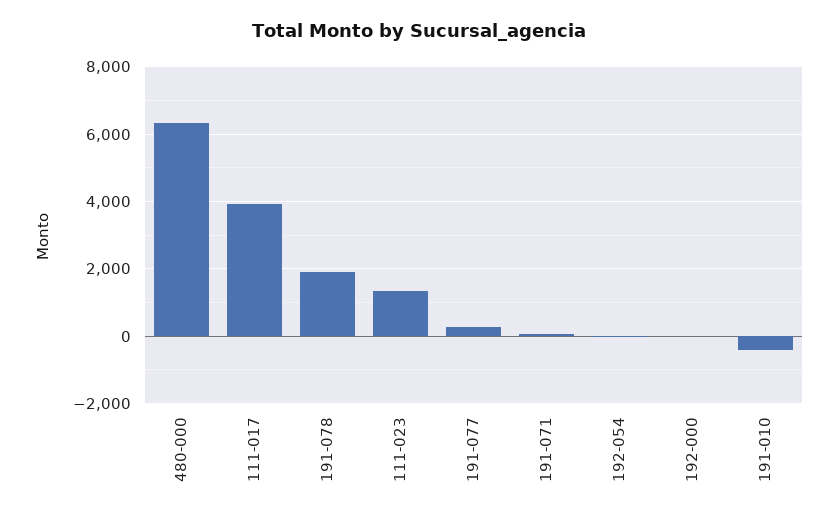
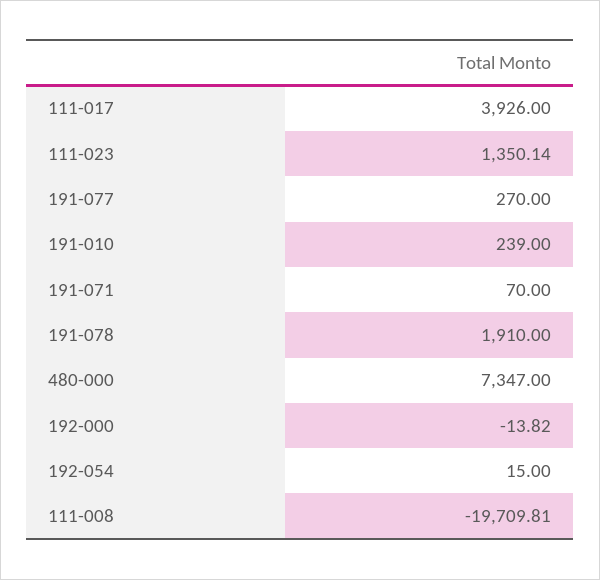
480-000: 6400 -> 7347
191-010: -400 -> 239
111-008: none -> -19709.81

